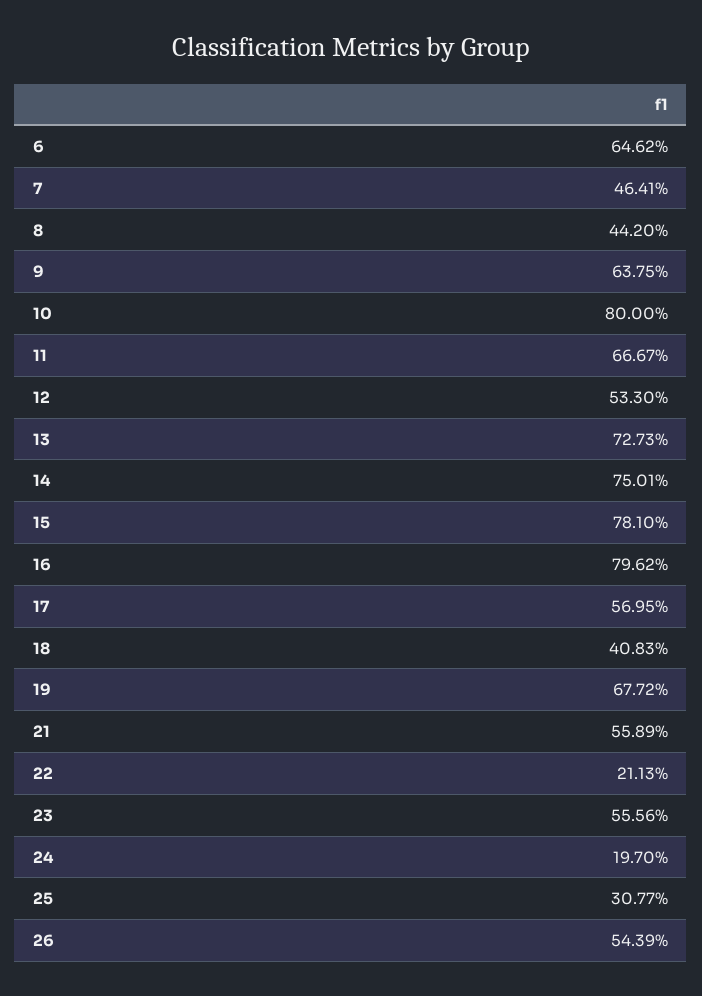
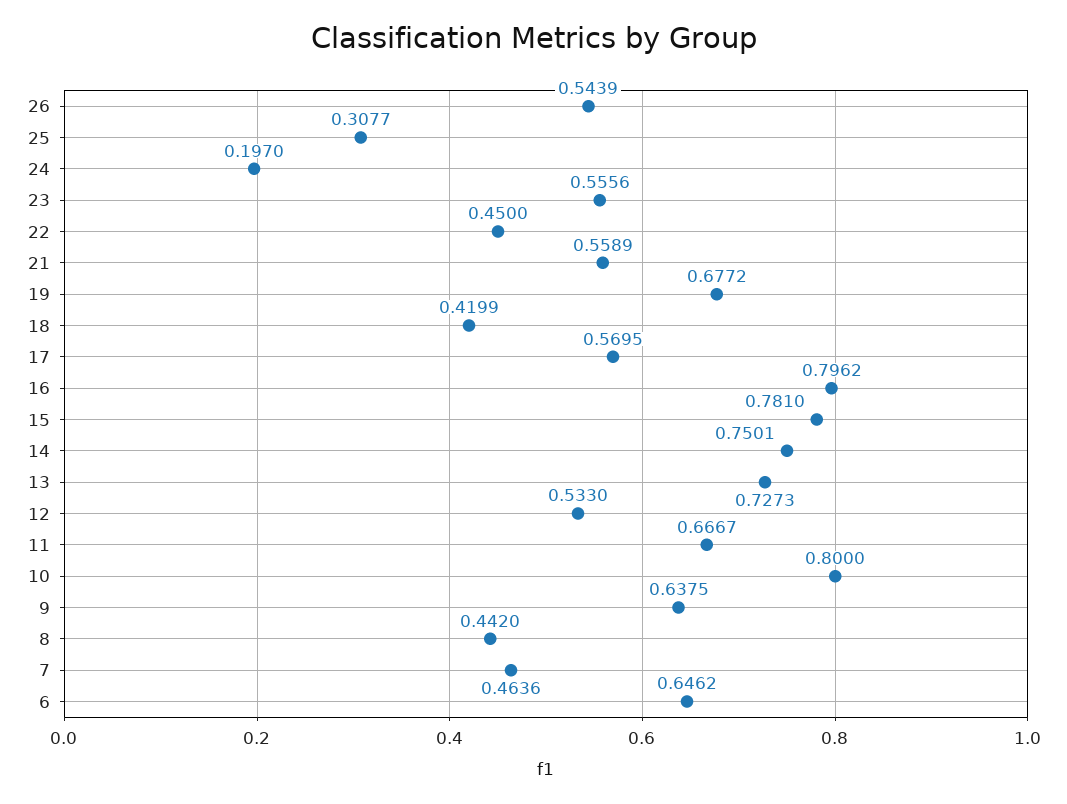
7: 0.4641 -> 0.4636
18: 0.4083 -> 0.4199
22: 0.2113 -> 0.45

